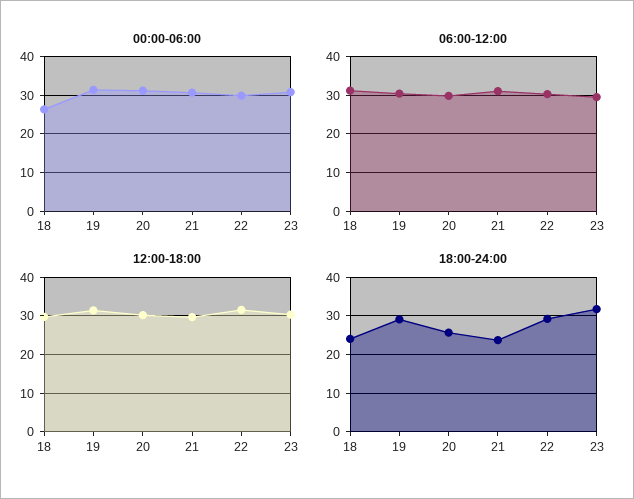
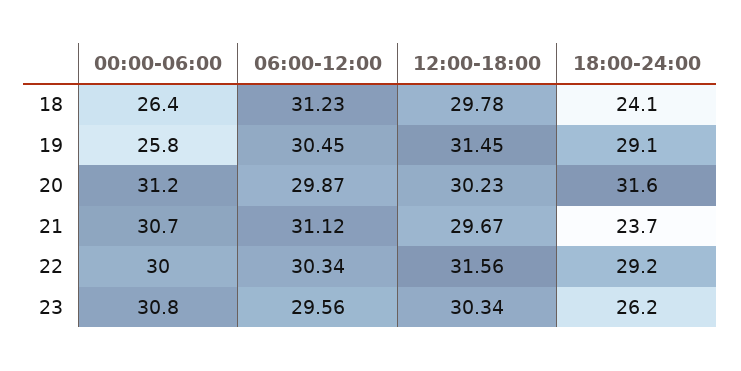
00:00-06:00, 19: 32 -> 25.8
18:00-24:00, 20: 26 -> 31.6
18:00-24:00, 23: 32 -> 26.2

